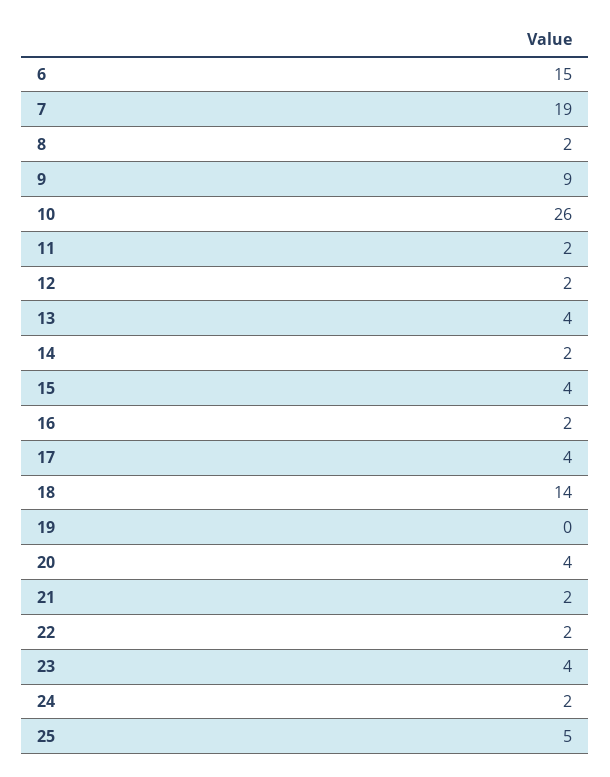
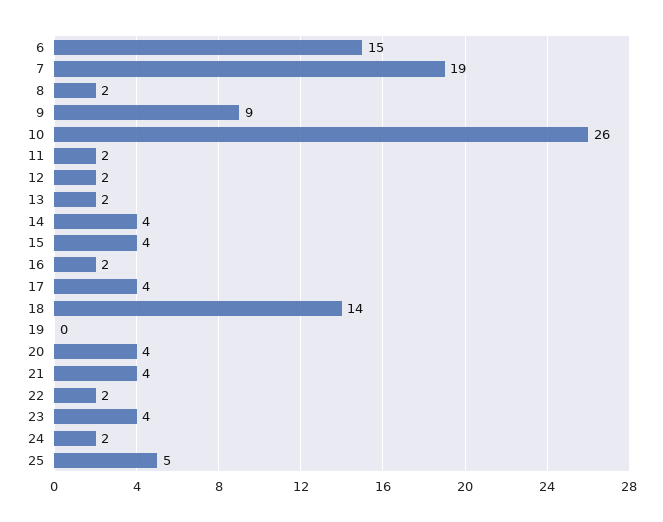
13: 4 -> 2
14: 2 -> 4
21: 2 -> 4

